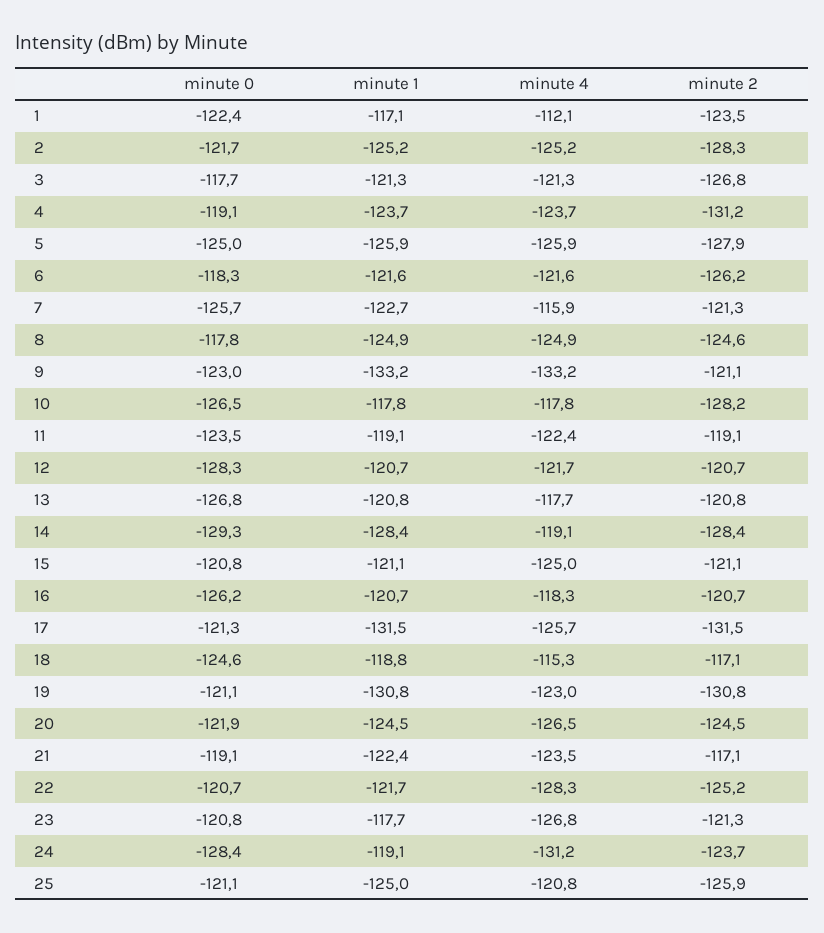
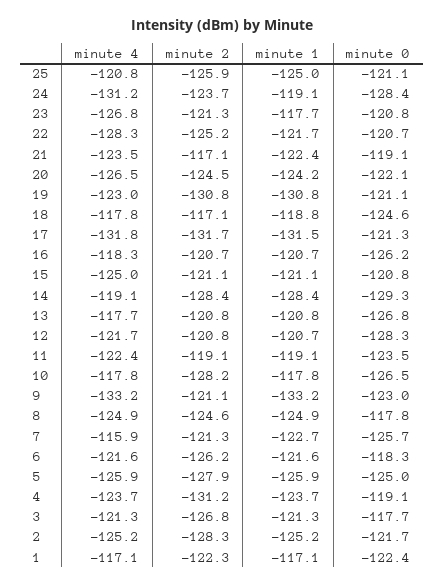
minute 4, 1: -112.1 -> -117.1
minute 2, 1: -123.5 -> -122.3
minute 2, 12: -120.7 -> -120.8
minute 4, 17: -125.7 -> -131.8
minute 2, 17: -131.5 -> -131.7
minute 4, 18: -115.3 -> -117.8
minute 0, 20: -121.9 -> -122.1
minute 1, 20: -124.5 -> -124.2

